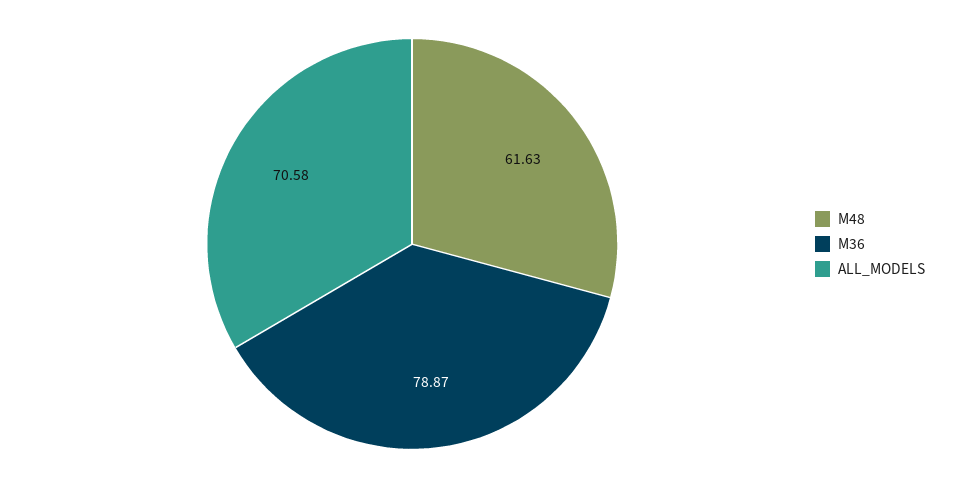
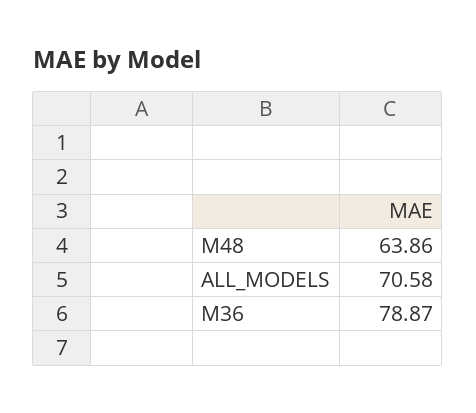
M48: 61.63 -> 63.86

